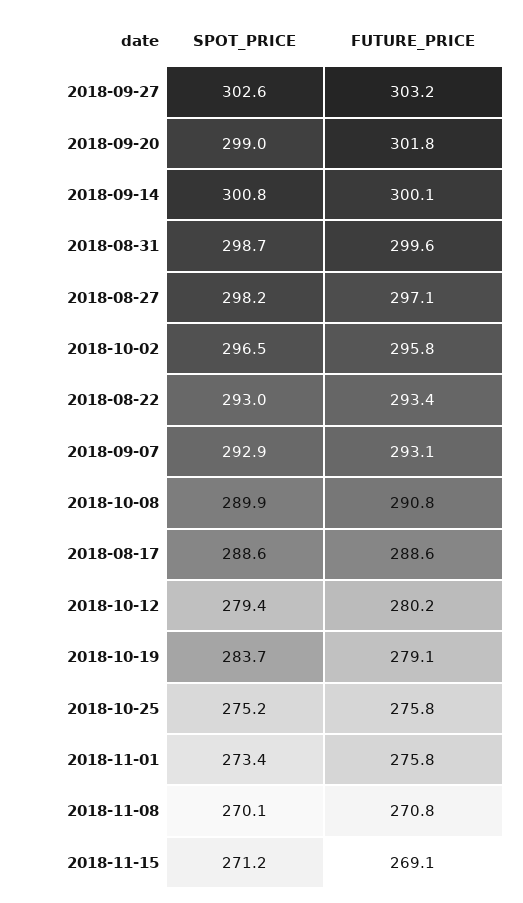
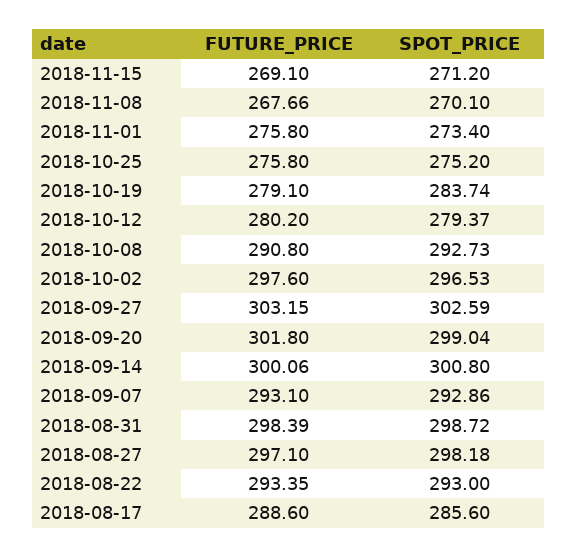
FUTURE_PRICE, 2018-08-31: 299.6 -> 298.39
FUTURE_PRICE, 2018-10-02: 295.8 -> 297.6
SPOT_PRICE, 2018-10-08: 289.9 -> 292.73
SPOT_PRICE, 2018-08-17: 288.6 -> 285.6
FUTURE_PRICE, 2018-11-08: 270.8 -> 267.66

